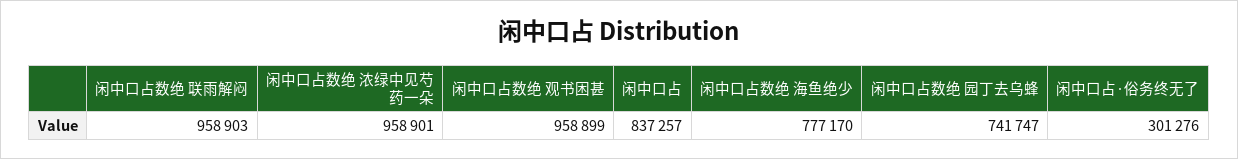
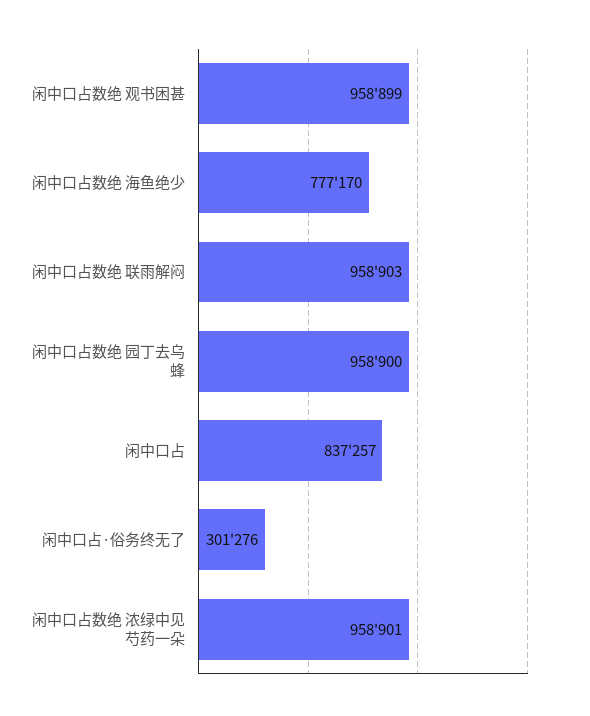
闲中口占数绝 园丁去乌蜂: 741747 -> 958900

